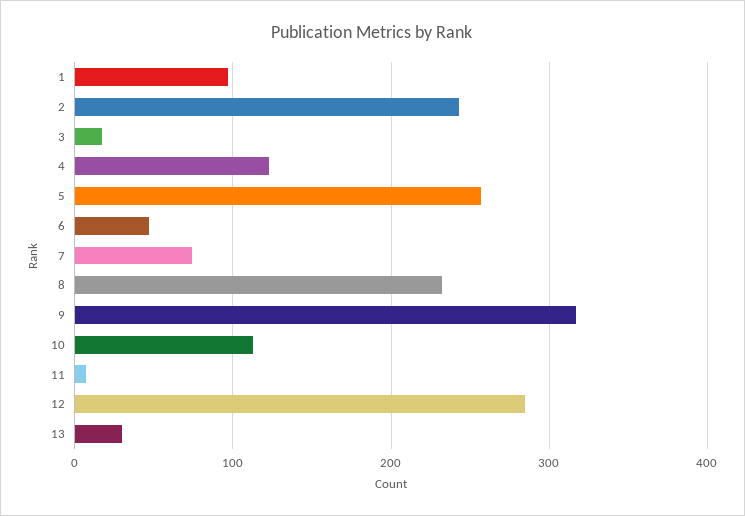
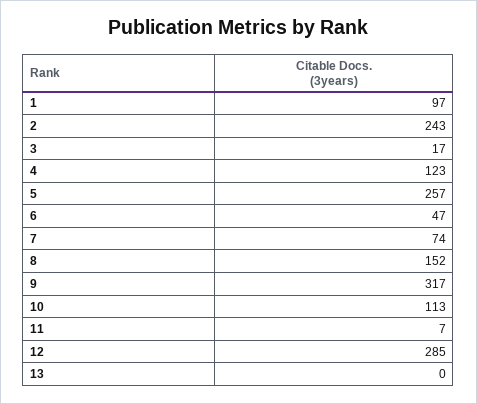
8: 230 -> 152
13: 30 -> 0

